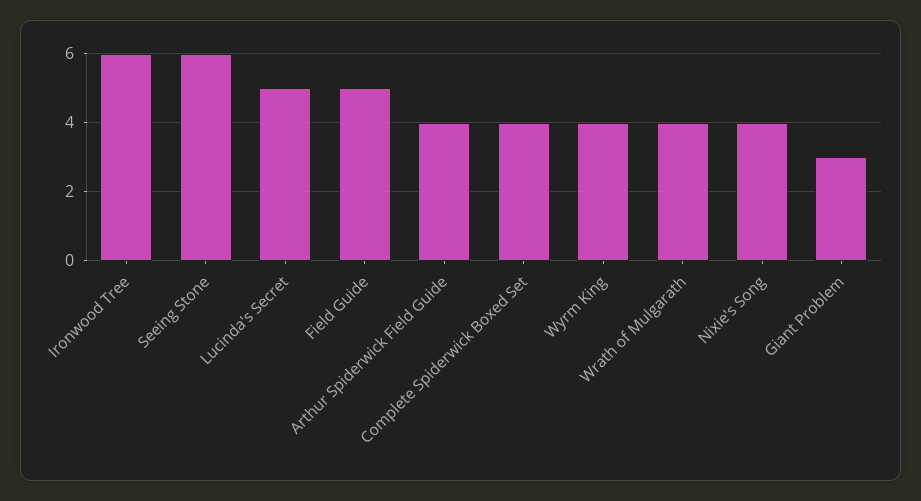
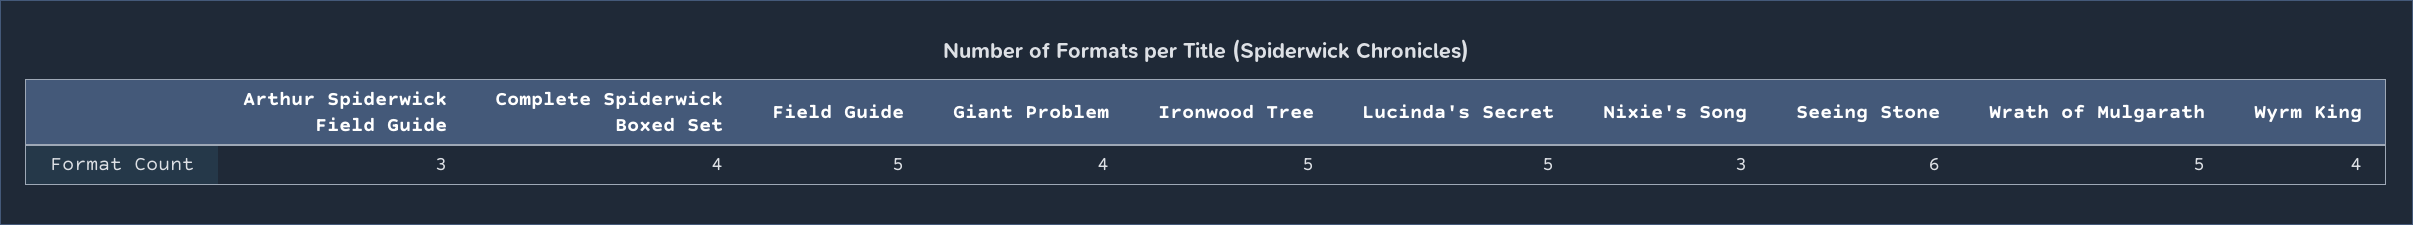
Ironwood Tree: 6 -> 5
Arthur Spiderwick Field Guide: 4 -> 3
Wrath of Mulgarath: 4 -> 5
Nixie's Song: 4 -> 3
Giant Problem: 3 -> 4

